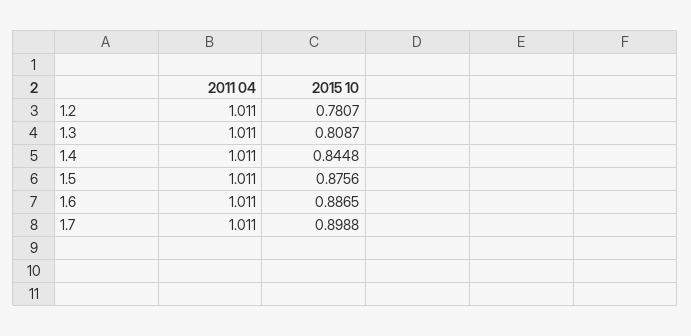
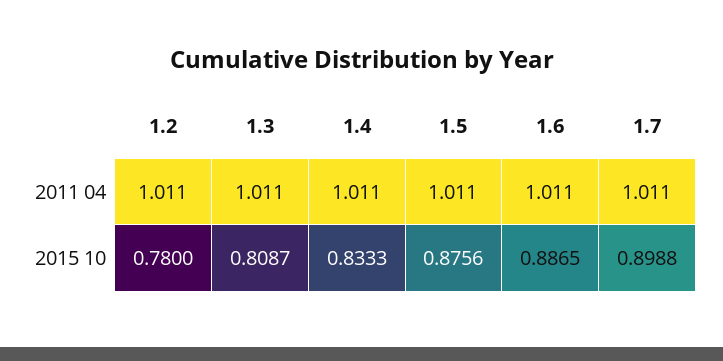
2015 10, 1.2: 0.7807 -> 0.78
2015 10, 1.4: 0.8448 -> 0.8333

